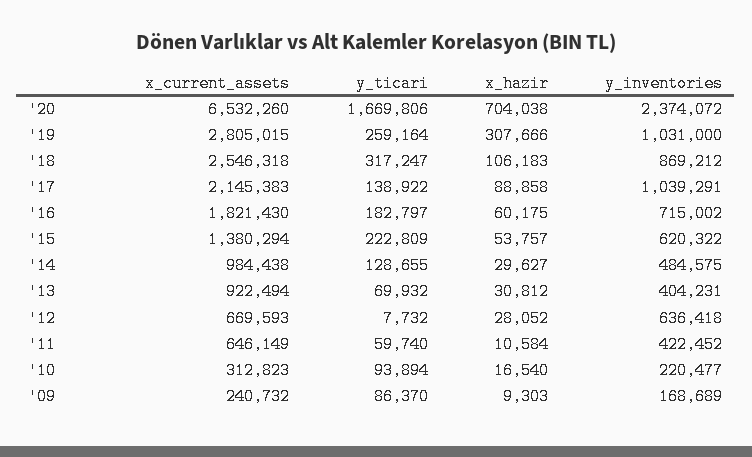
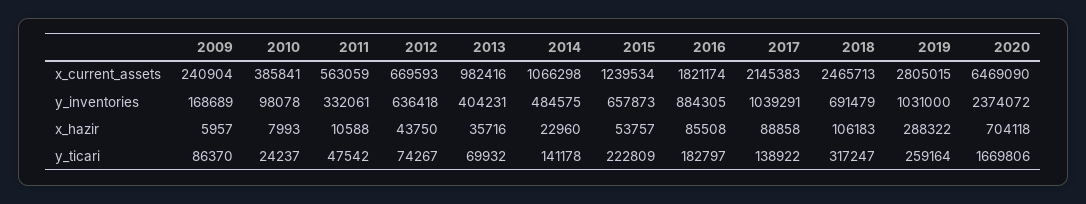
x_current_assets, '20: 6532260 -> 6469090
x_hazir, '20: 704038 -> 704118
x_hazir, '19: 307666 -> 288322
x_current_assets, '18: 2546318 -> 2465713
y_inventories, '18: 869212 -> 691479
x_current_assets, '16: 1821430 -> 1821174
x_hazir, '16: 60175 -> 85508
y_inventories, '16: 715002 -> 884305
x_current_assets, '15: 1380294 -> 1239534
y_inventories, '15: 620322 -> 657873
x_current_assets, '14: 984438 -> 1066298
y_ticari, '14: 128655 -> 141178
x_hazir, '14: 29627 -> 22960
x_current_assets, '13: 922494 -> 982416
x_hazir, '13: 30812 -> 35716
y_ticari, '12: 7732 -> 74267
x_hazir, '12: 28052 -> 43750
x_current_assets, '11: 646149 -> 563059
y_ticari, '11: 59740 -> 47542
x_hazir, '11: 10584 -> 10588
y_inventories, '11: 422452 -> 332061
x_current_assets, '10: 312823 -> 385841
y_ticari, '10: 93894 -> 24237
x_hazir, '10: 16540 -> 7993
y_inventories, '10: 220477 -> 98078
x_current_assets, '09: 240732 -> 240904
x_hazir, '09: 9303 -> 5957

